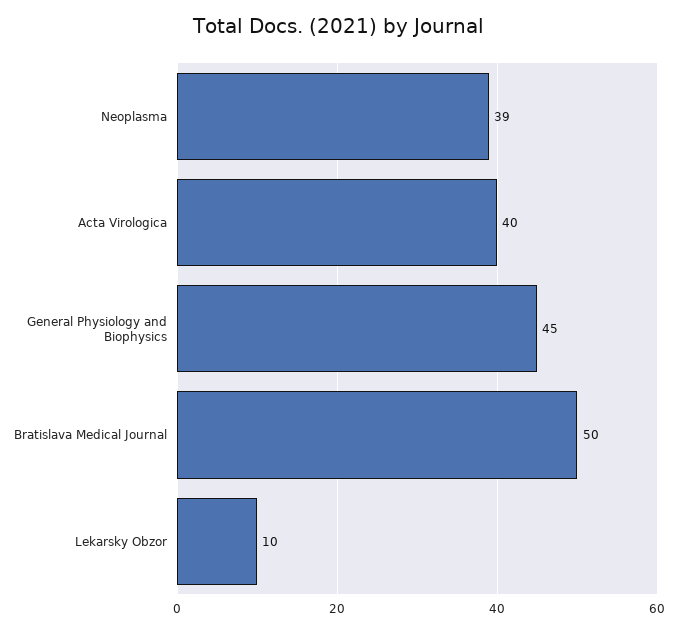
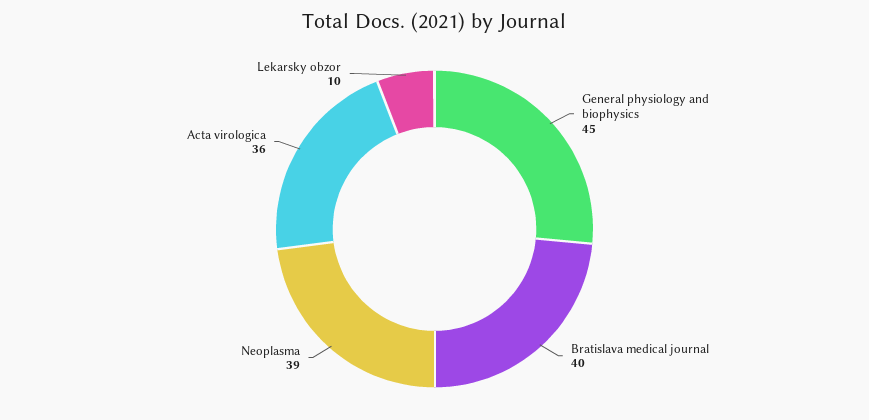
Acta Virologica: 40 -> 36
Bratislava Medical Journal: 50 -> 40

